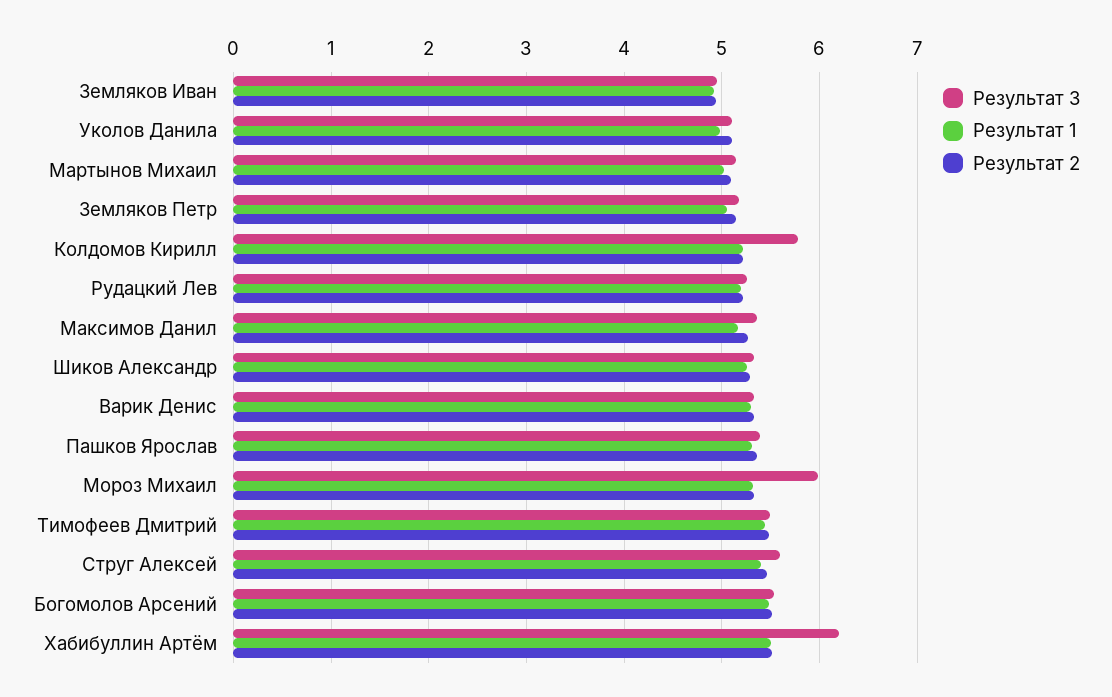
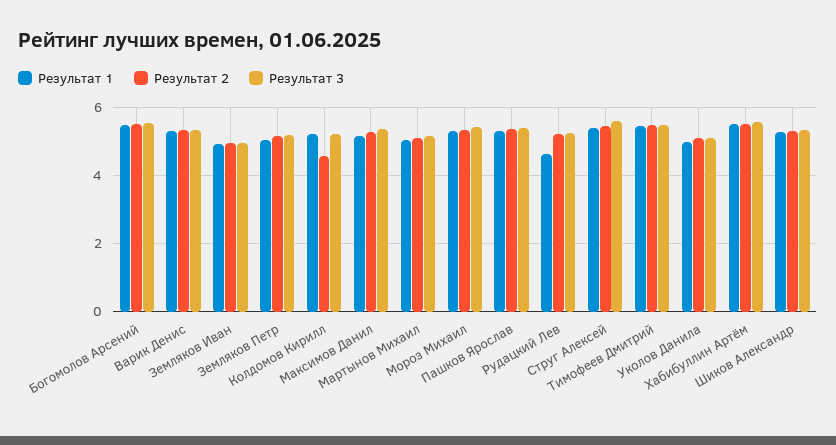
Результат 3, Колдомов Кирилл: 5.8 -> 5.2
Результат 2, Колдомов Кирилл: 5.2 -> 4.6
Результат 1, Рудацкий Лев: 5.2 -> 4.6
Результат 3, Мороз Михаил: 6 -> 5.4
Результат 3, Хабибуллин Артём: 6.2 -> 5.6

